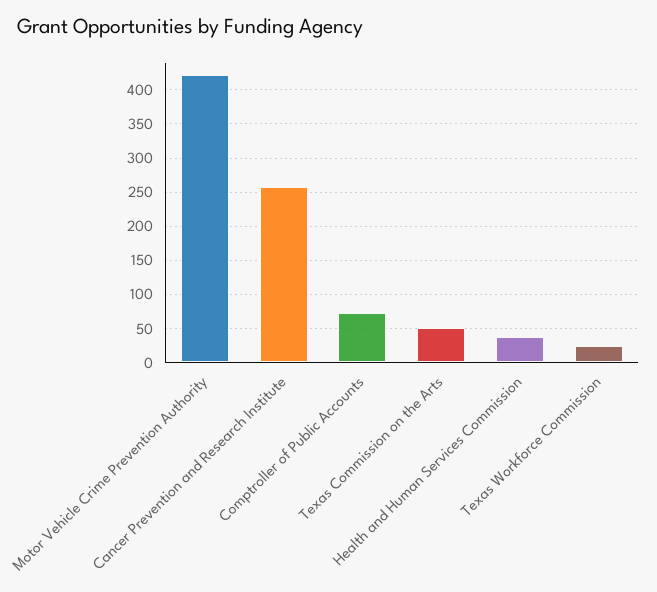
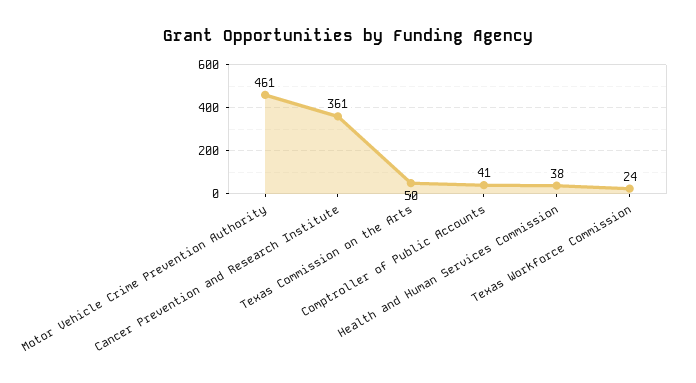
Motor Vehicle Crime Prevention Authority: 420 -> 461
Cancer Prevention and Research Institute: 260 -> 361
Comptroller of Public Accounts: 70 -> 41

